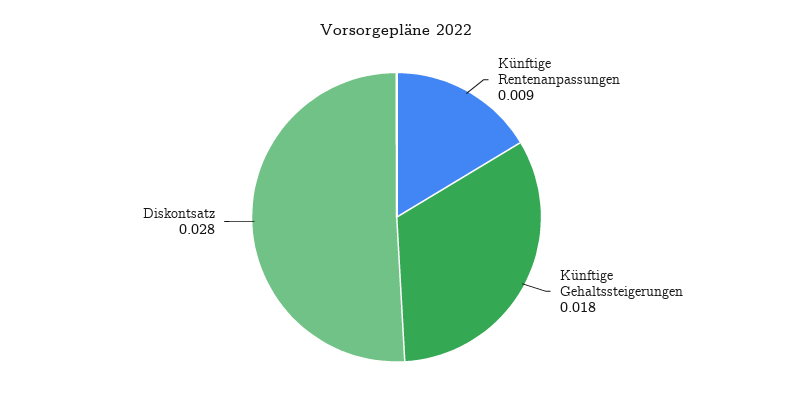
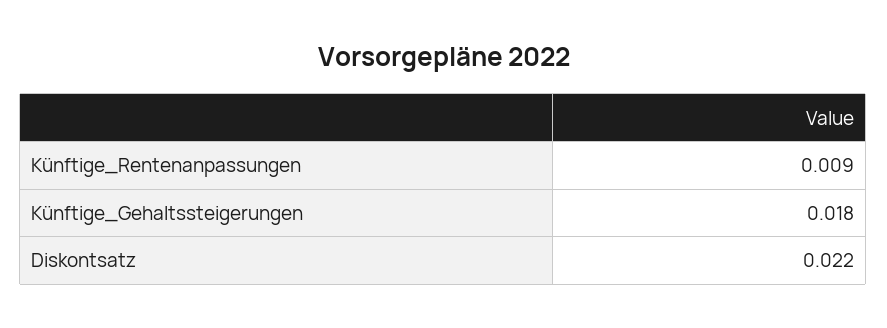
Diskontsatz: 0.028 -> 0.022

